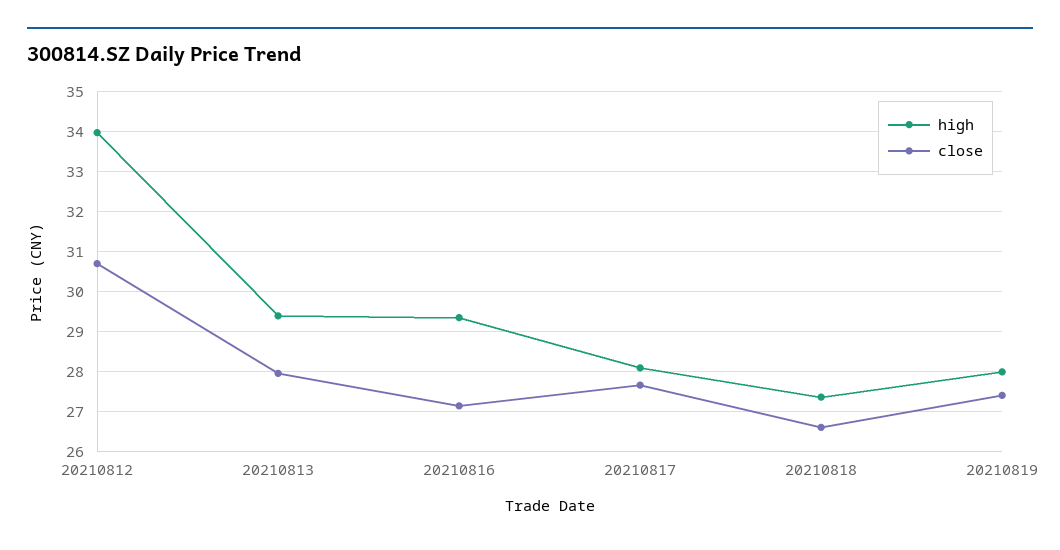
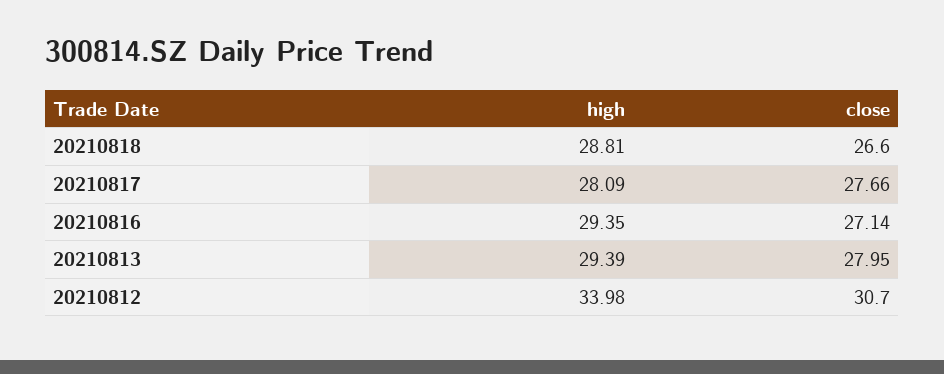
high, 20210818: 27.4 -> 28.81
high, 20210819: 28 -> none
close, 20210819: 27.4 -> none

